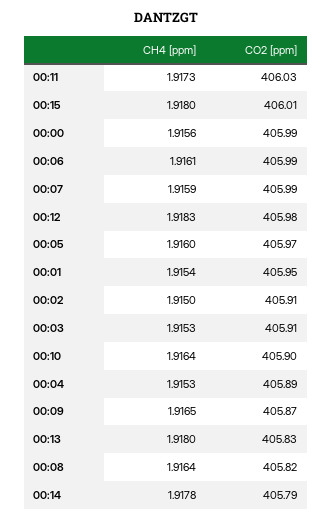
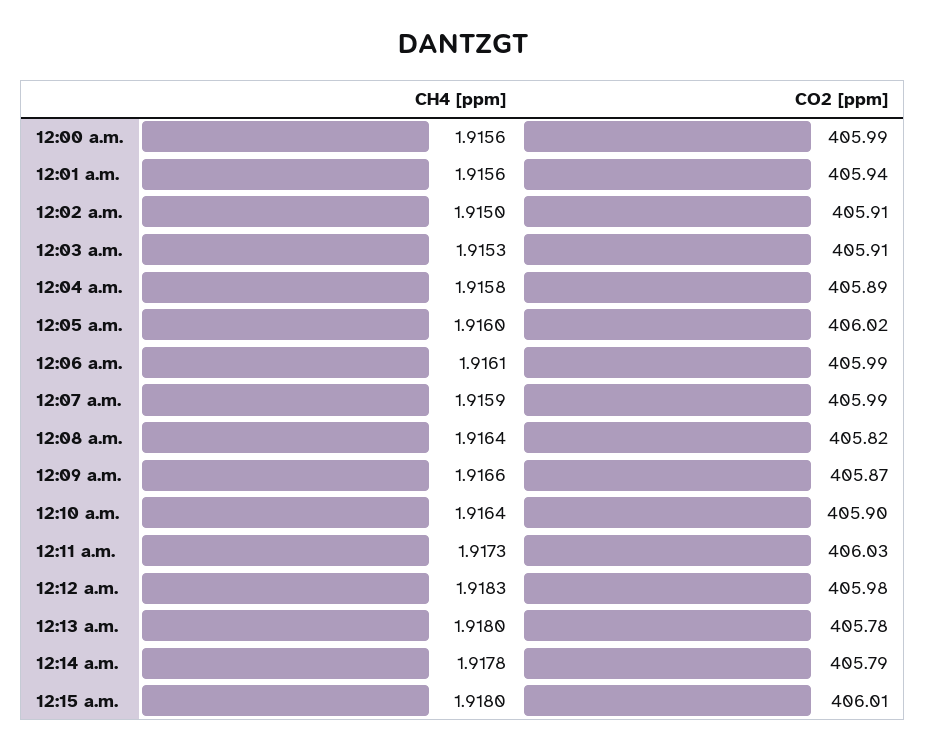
CO2 [ppm], 00:05: 405.97 -> 406.02
CH4 [ppm], 00:01: 1.9154 -> 1.9156
CO2 [ppm], 00:01: 405.95 -> 405.94
CH4 [ppm], 00:04: 1.9153 -> 1.9158
CH4 [ppm], 00:09: 1.9165 -> 1.9166
CO2 [ppm], 00:13: 405.83 -> 405.78

